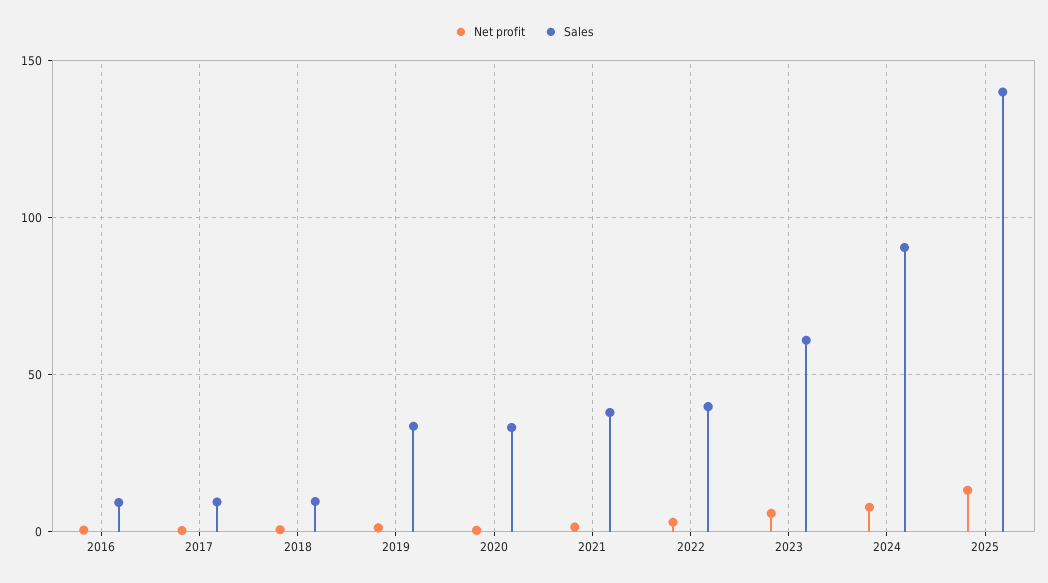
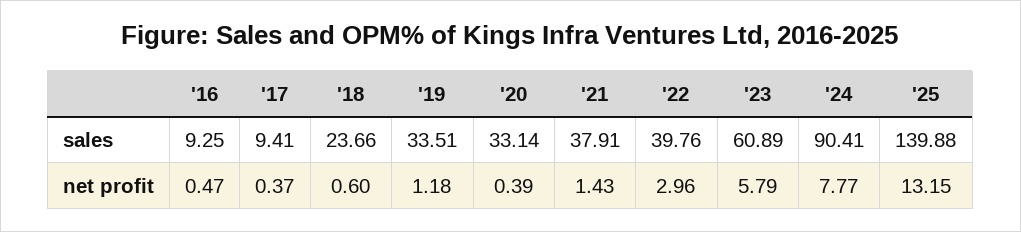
Sales, 2018: 10 -> 23.66

